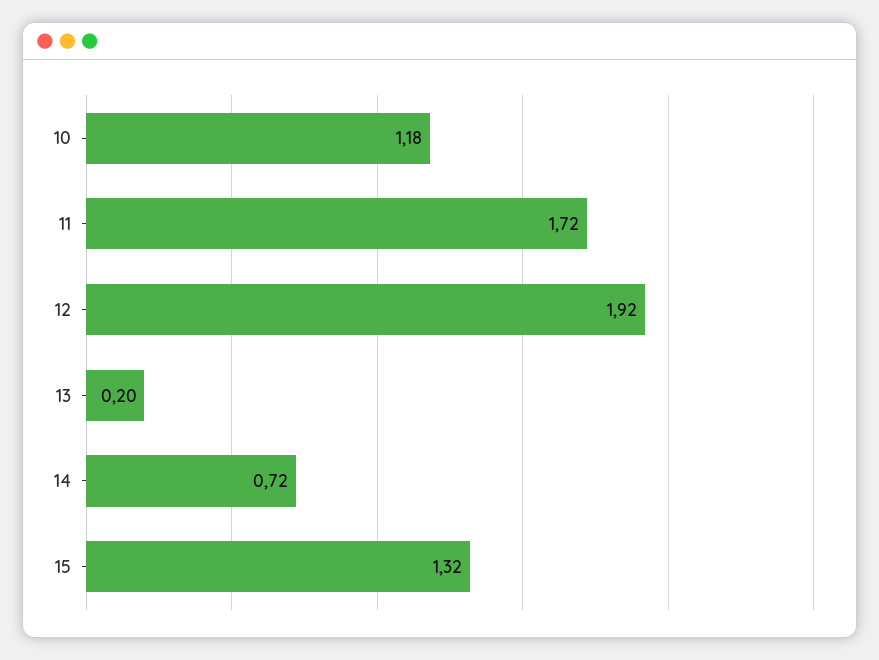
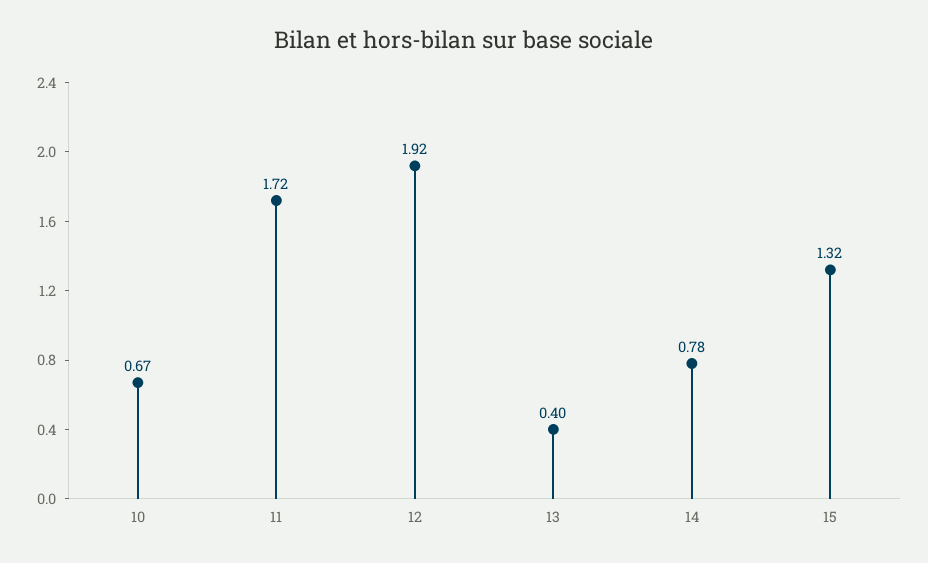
10: 1.18 -> 0.67
13: 0.2 -> 0.4
14: 0.72 -> 0.78

